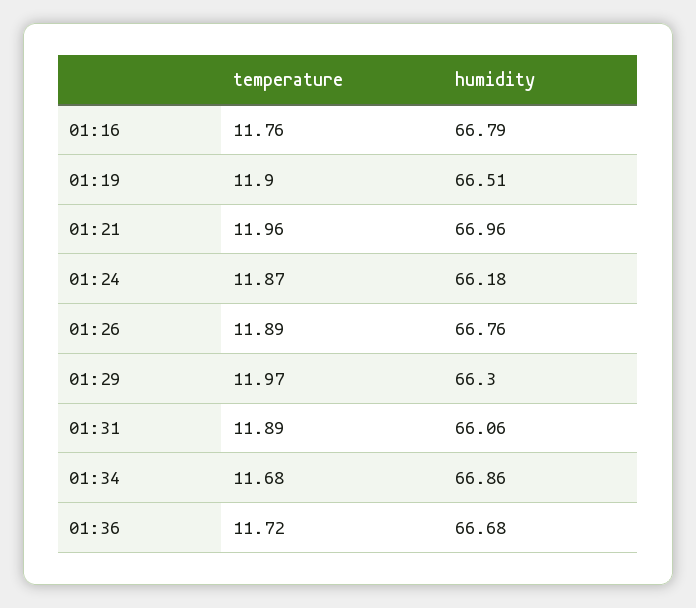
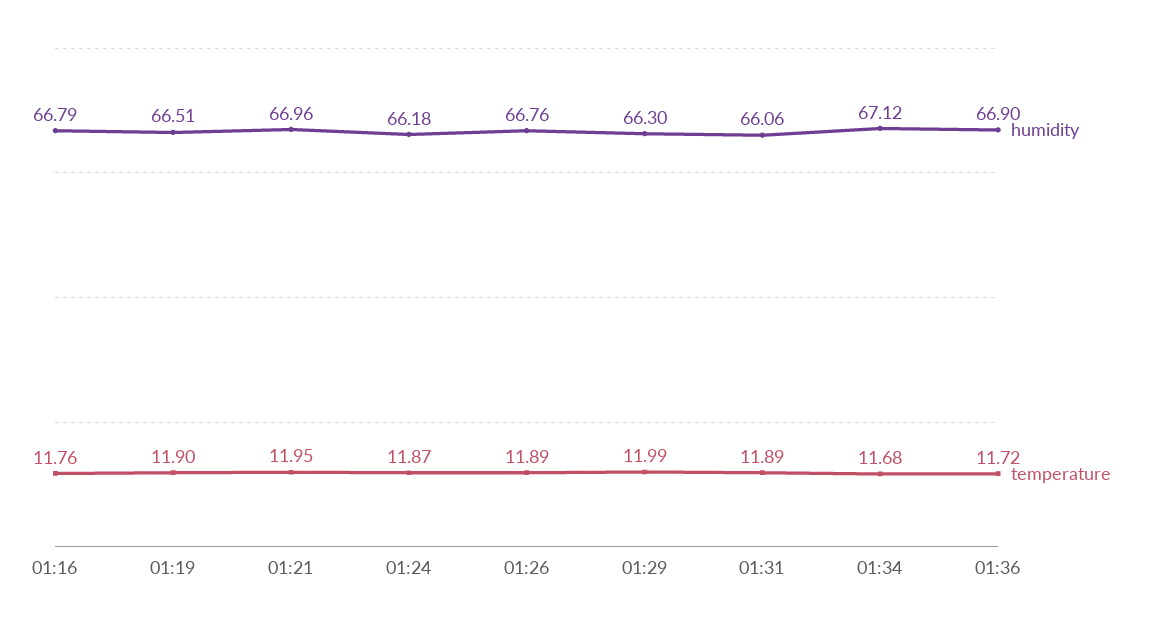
temperature, 01:21: 11.96 -> 11.95
temperature, 01:29: 11.97 -> 11.99
humidity, 01:34: 66.86 -> 67.12
humidity, 01:36: 66.68 -> 66.9

